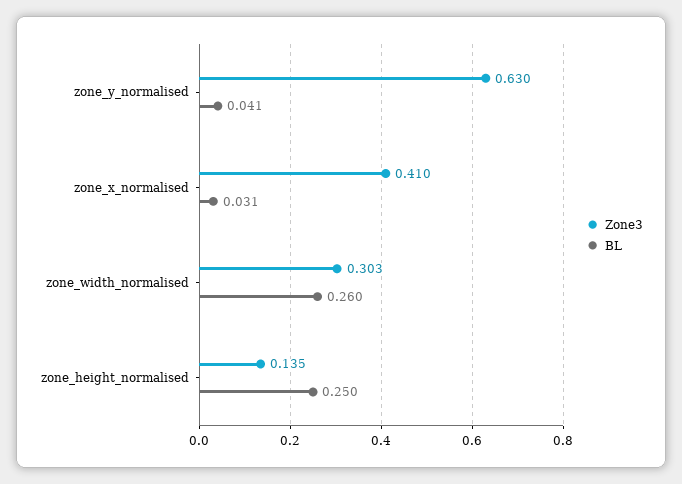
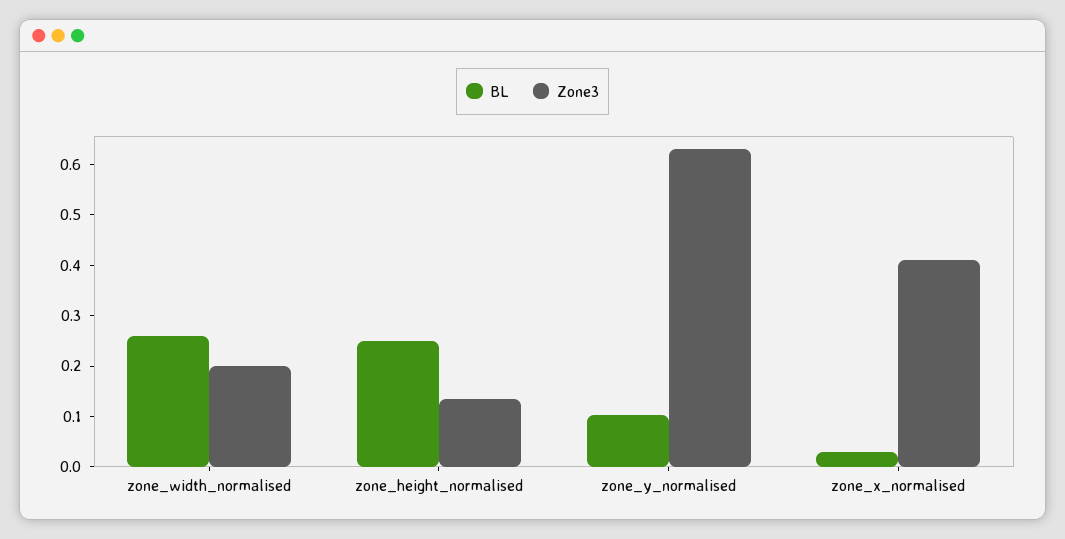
BL, zone_y_normalised: 0.041 -> 0.1
Zone3, zone_width_normalised: 0.303 -> 0.2

